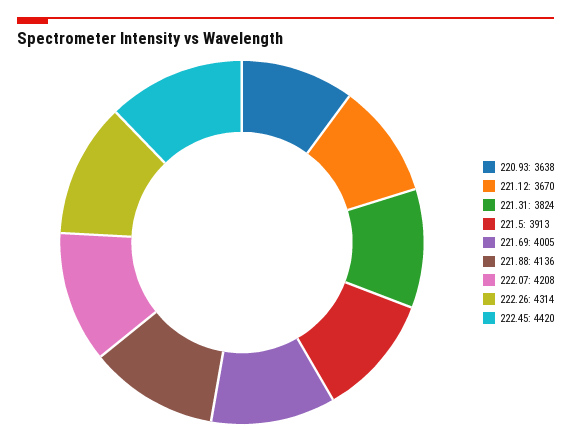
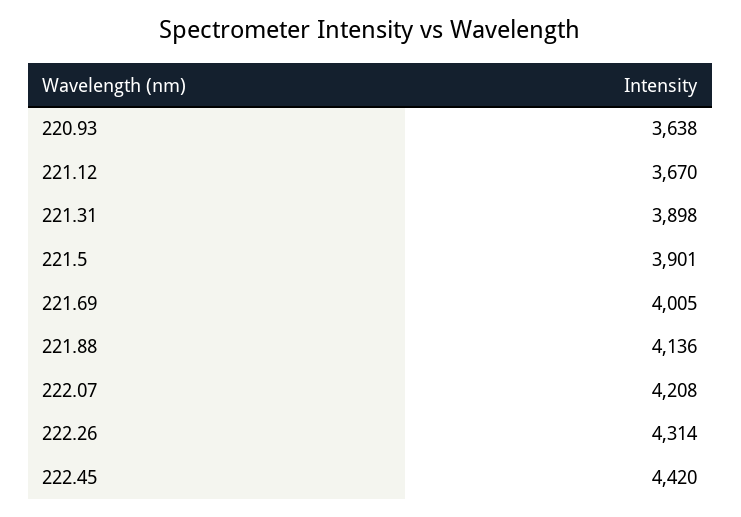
221.31: 3824 -> 3898
221.5: 3913 -> 3901

